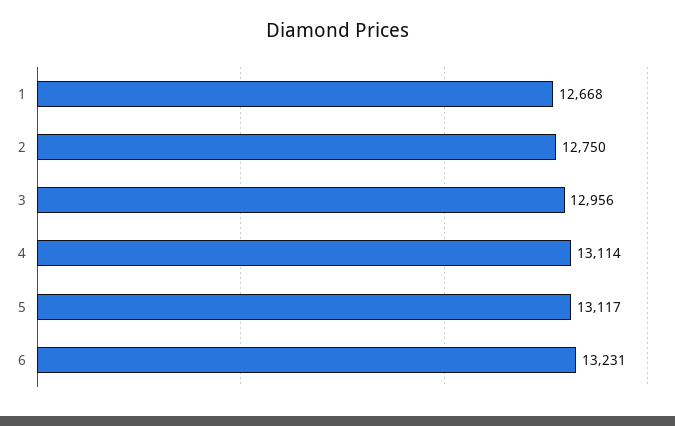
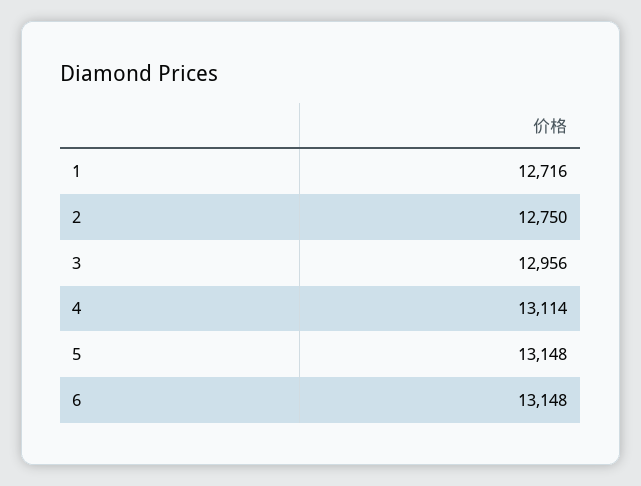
1: 12668 -> 12716
5: 13117 -> 13148
6: 13231 -> 13148

